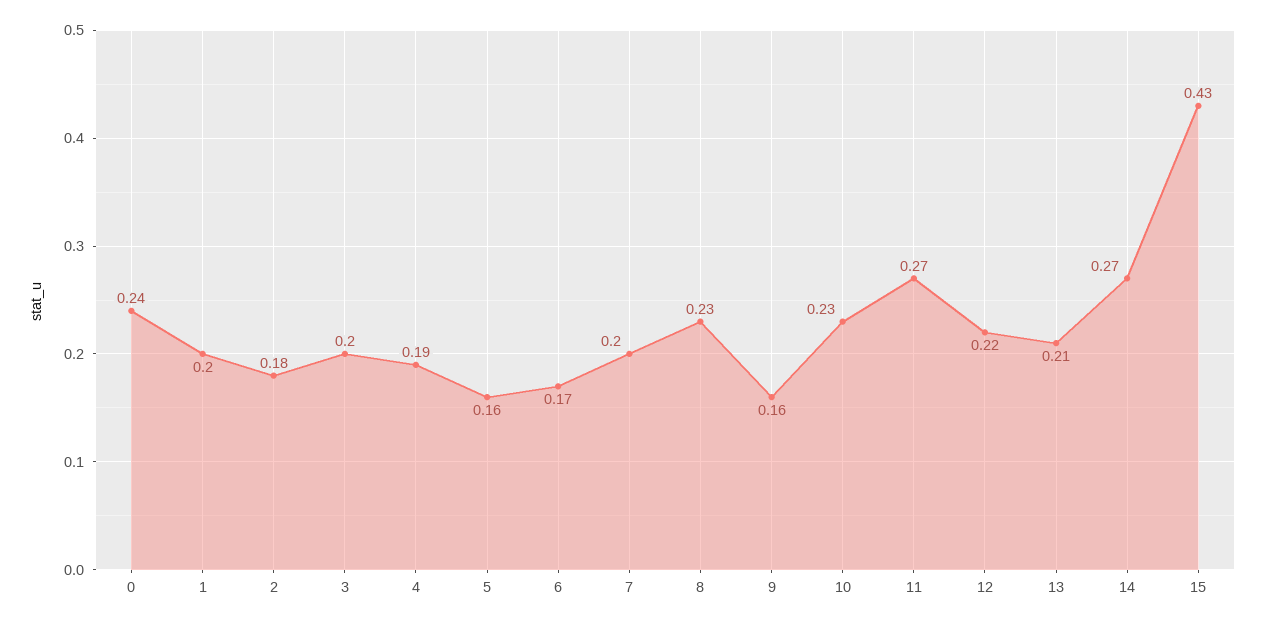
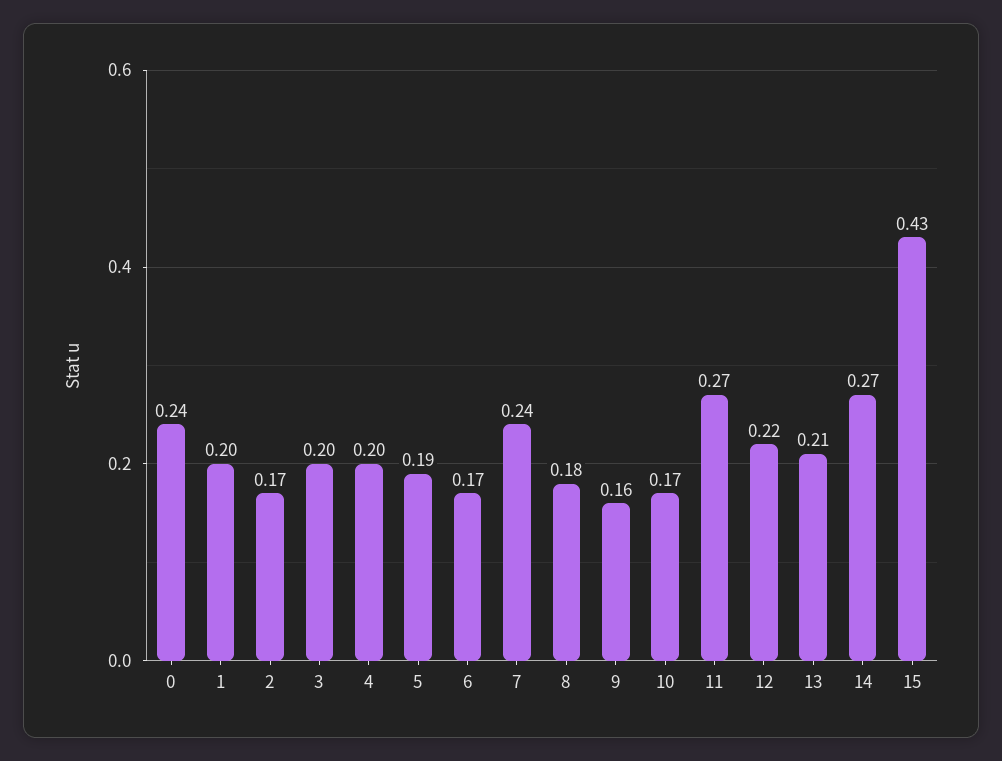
2: 0.18 -> 0.17
4: 0.19 -> 0.2
5: 0.16 -> 0.19
7: 0.2 -> 0.24
8: 0.23 -> 0.18
10: 0.23 -> 0.17

